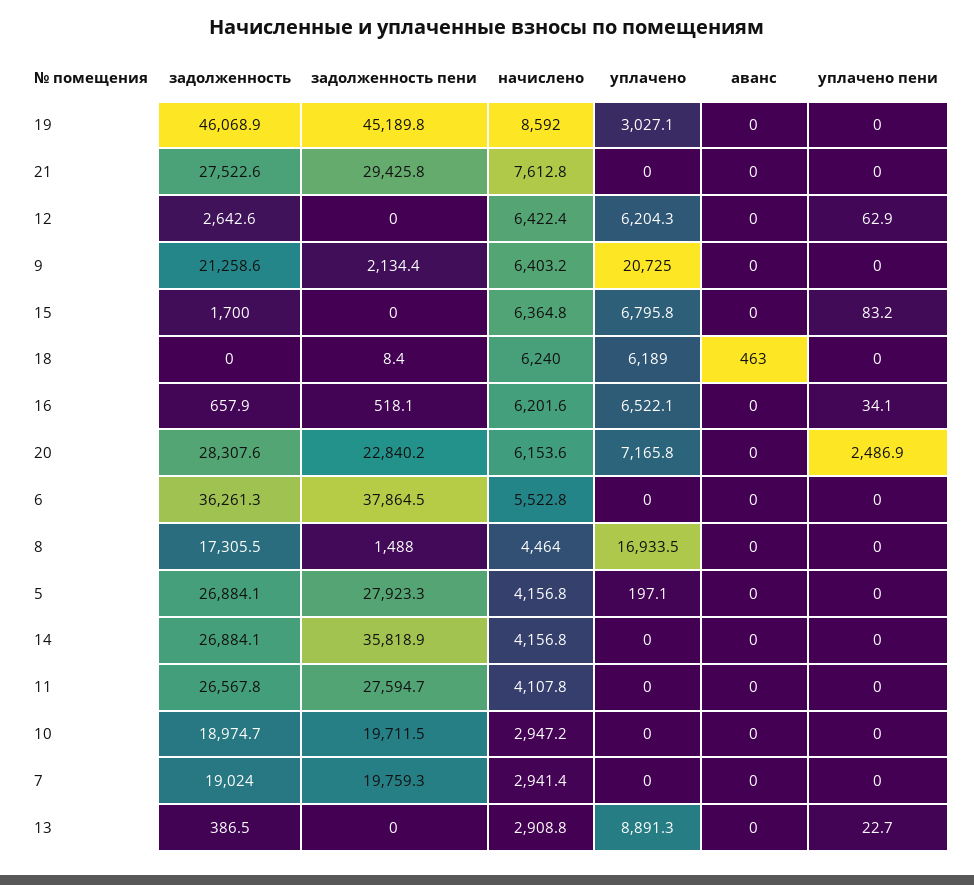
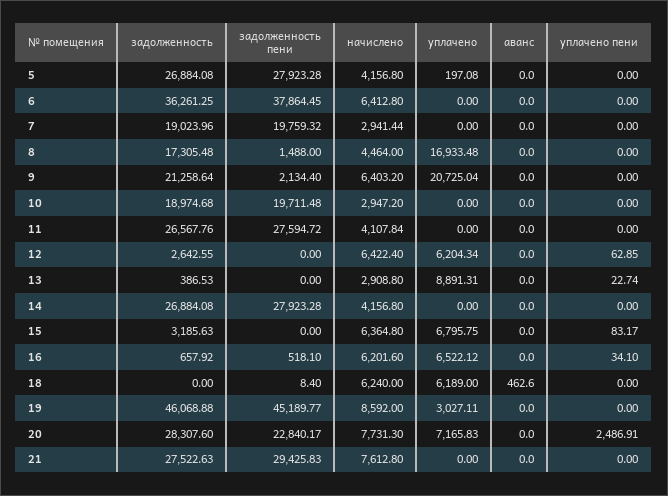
задолженность, 15: 1700 -> 3185.63
начислено, 20: 6153.6 -> 7731.3
начислено, 6: 5522.8 -> 6412.8
задолженность пени, 14: 35818.9 -> 27923.28

